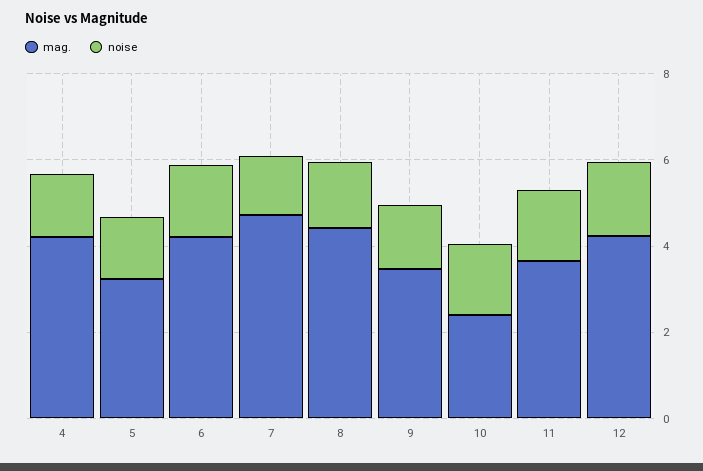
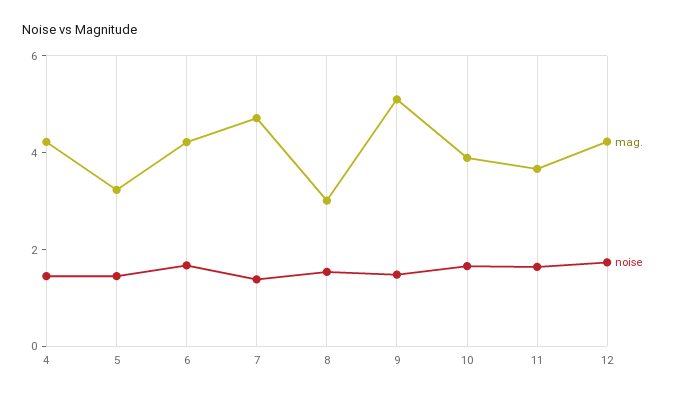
mag., 8: 4.5 -> 3
mag., 9: 3.5 -> 5
mag., 10: 2.5 -> 4

